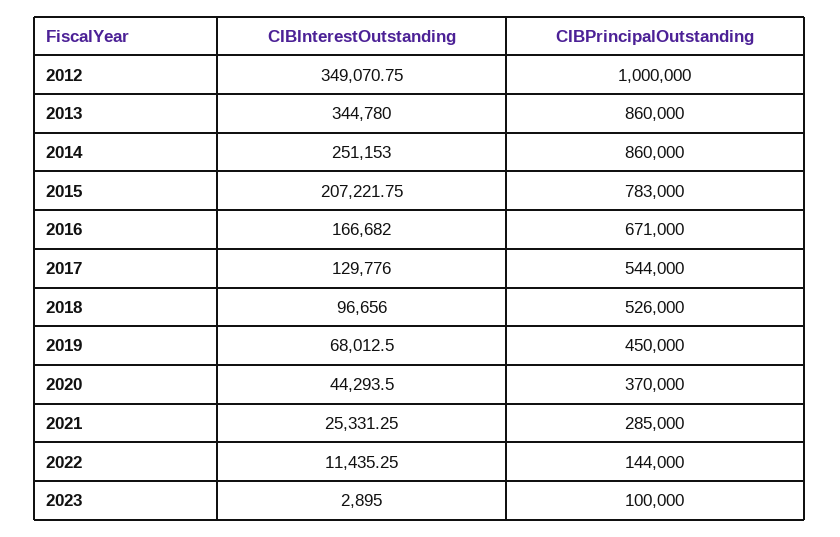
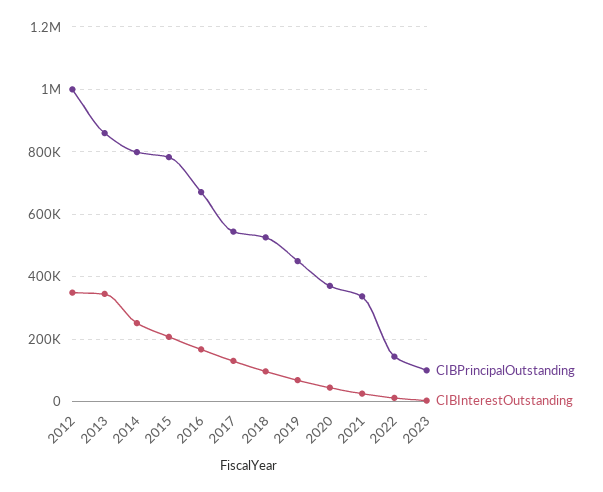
CIBPrincipalOutstanding, 2014: 860000 -> 800000
CIBPrincipalOutstanding, 2021: 285000 -> 340000

